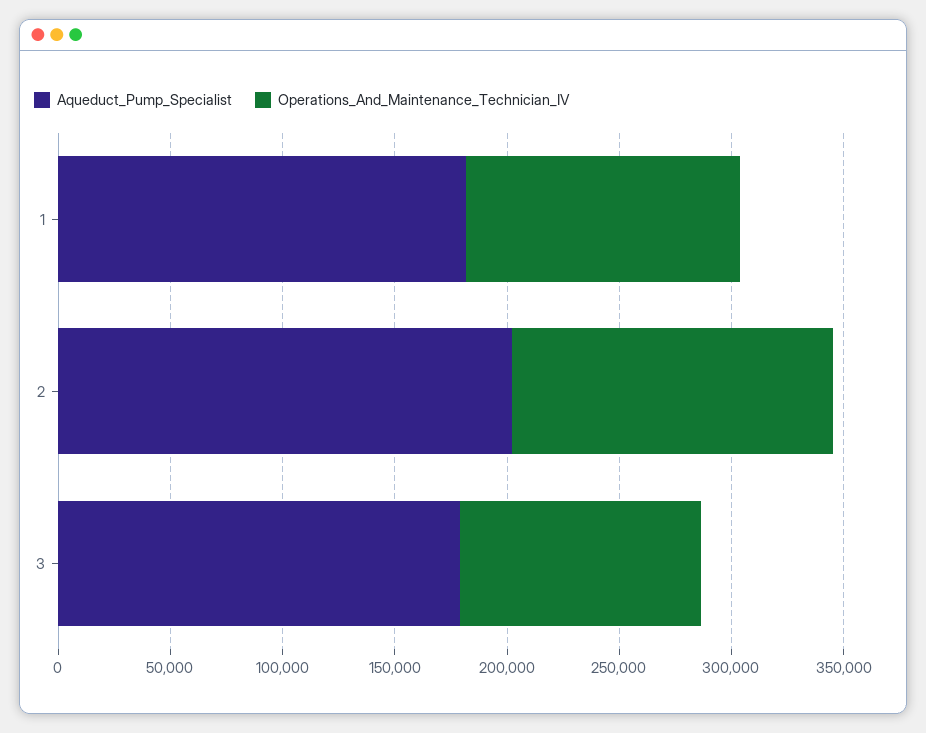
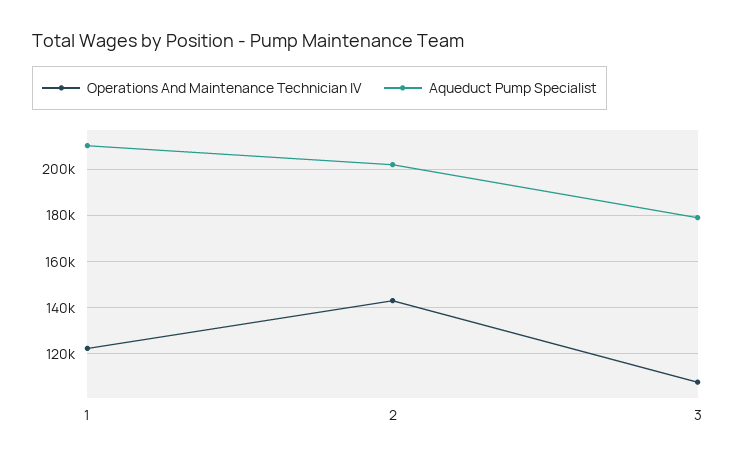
Aqueduct_Pump_Specialist, 1: 180000 -> 210000

